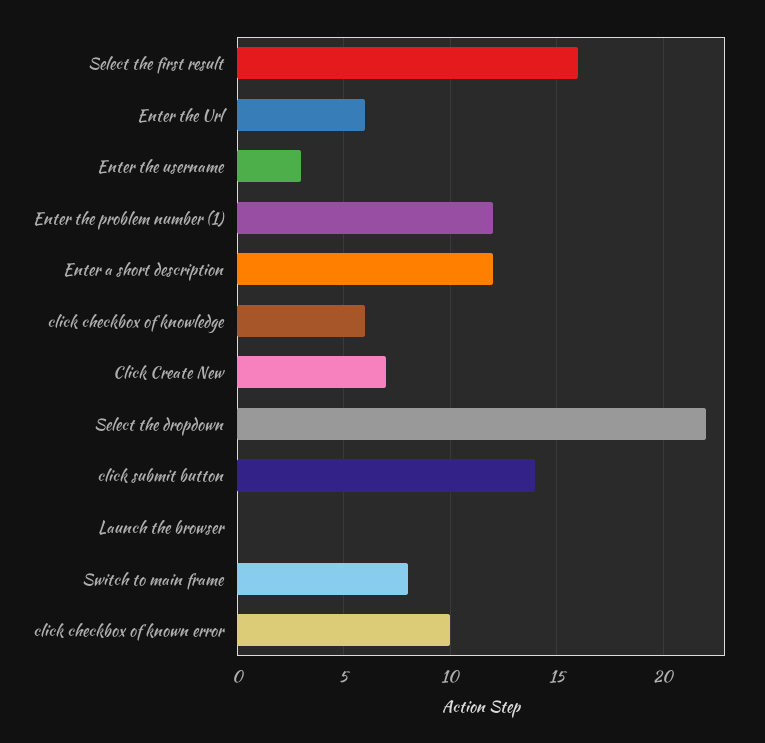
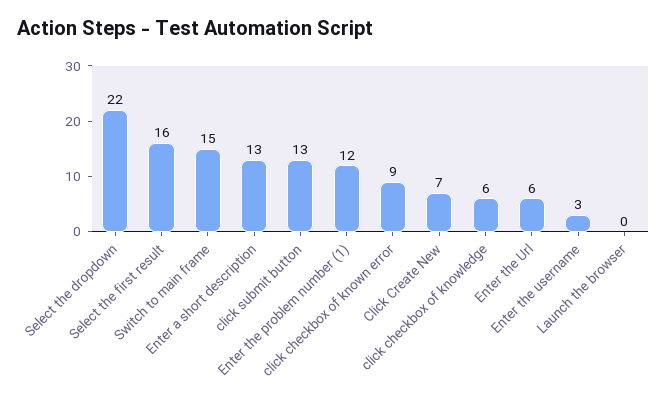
Enter a short description: 12 -> 13
click submit button: 14 -> 13
Switch to main frame: 8 -> 15
click checkbox of known error: 10 -> 9

